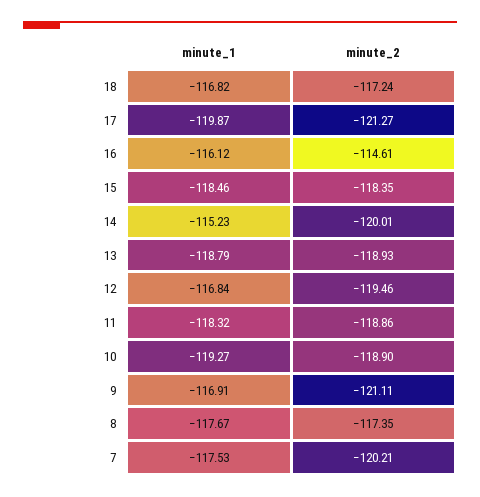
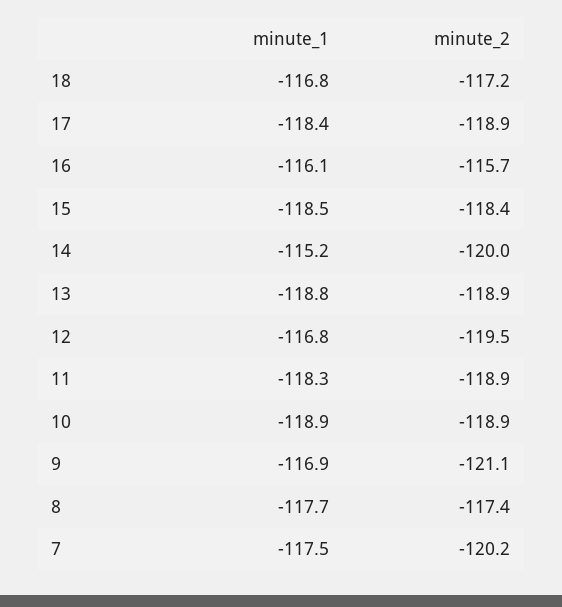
minute_1, 17: -119.87 -> -118.4
minute_2, 17: -121.27 -> -118.9
minute_2, 16: -114.61 -> -115.7
minute_1, 10: -119.27 -> -118.9

